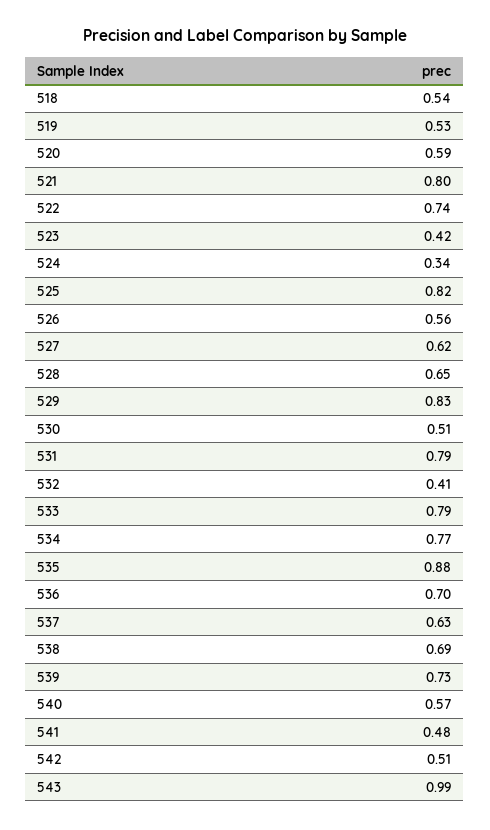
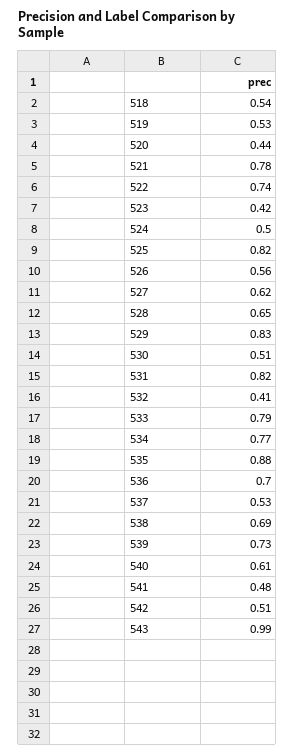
520: 0.59 -> 0.44
521: 0.8 -> 0.78
524: 0.34 -> 0.5
531: 0.79 -> 0.82
537: 0.63 -> 0.53
540: 0.57 -> 0.61

